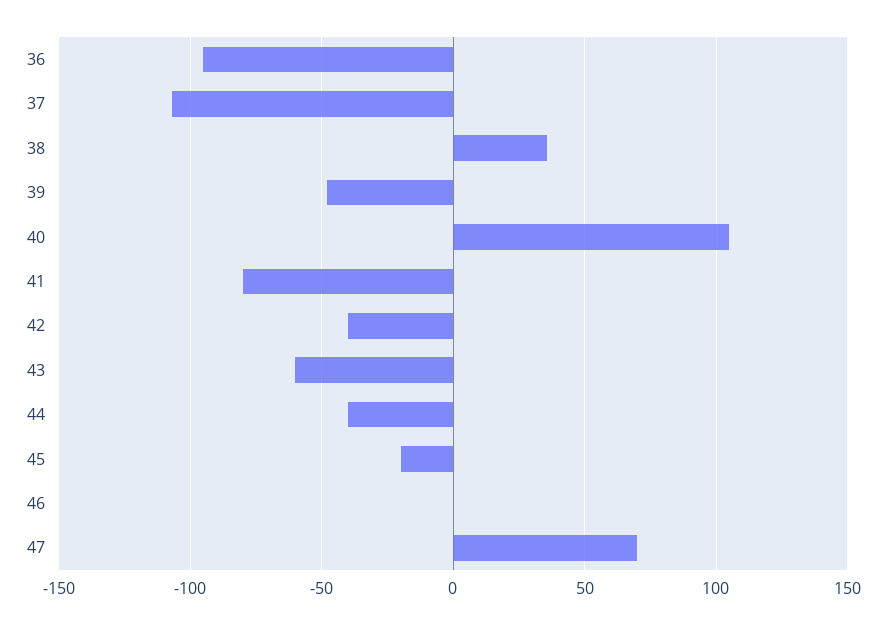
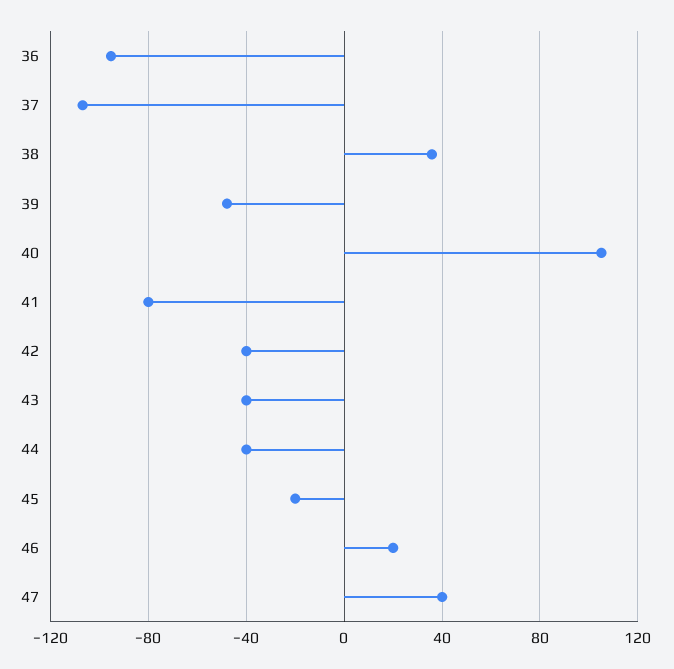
43: -60 -> -40
46: 0 -> 20
47: 70 -> 40

